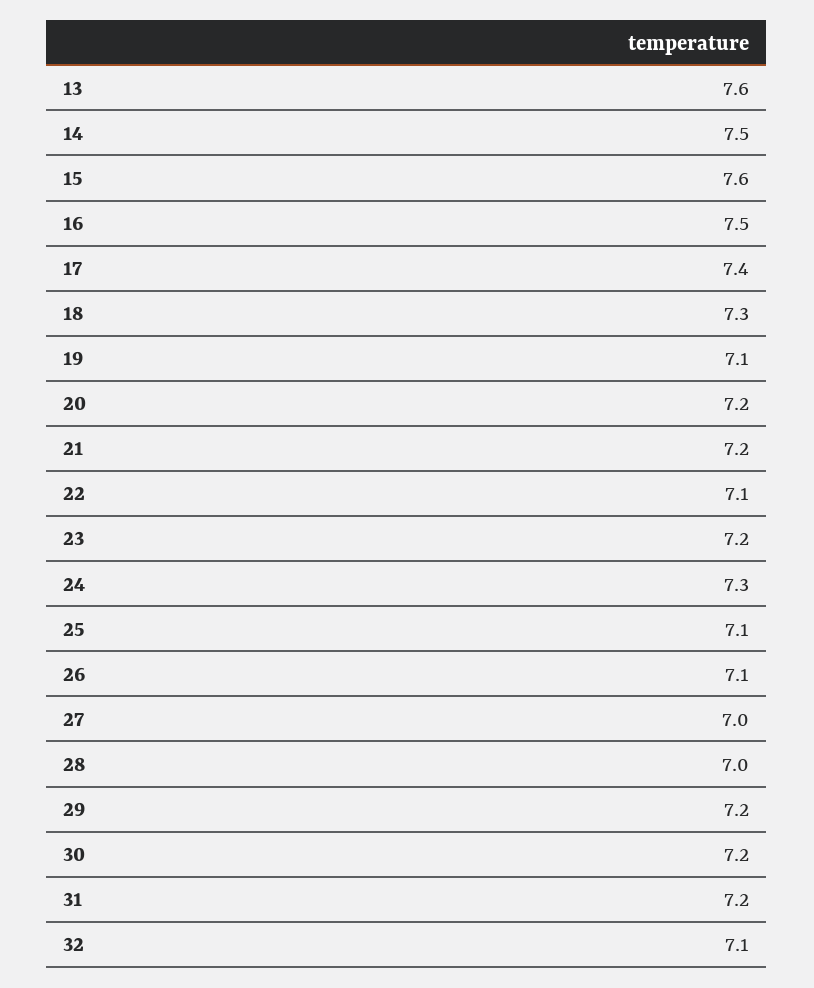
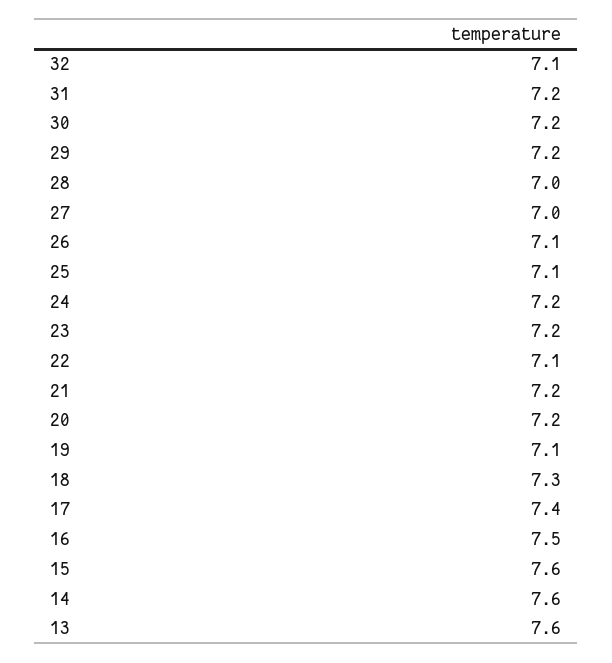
14: 7.5 -> 7.6
24: 7.3 -> 7.2

